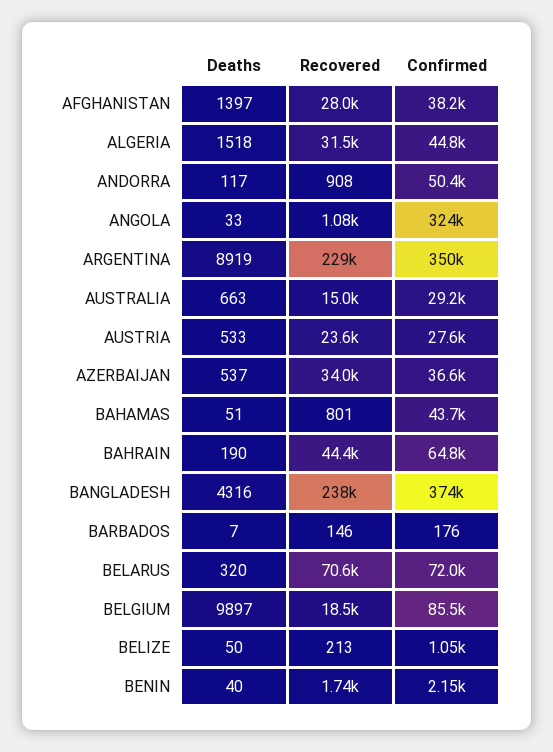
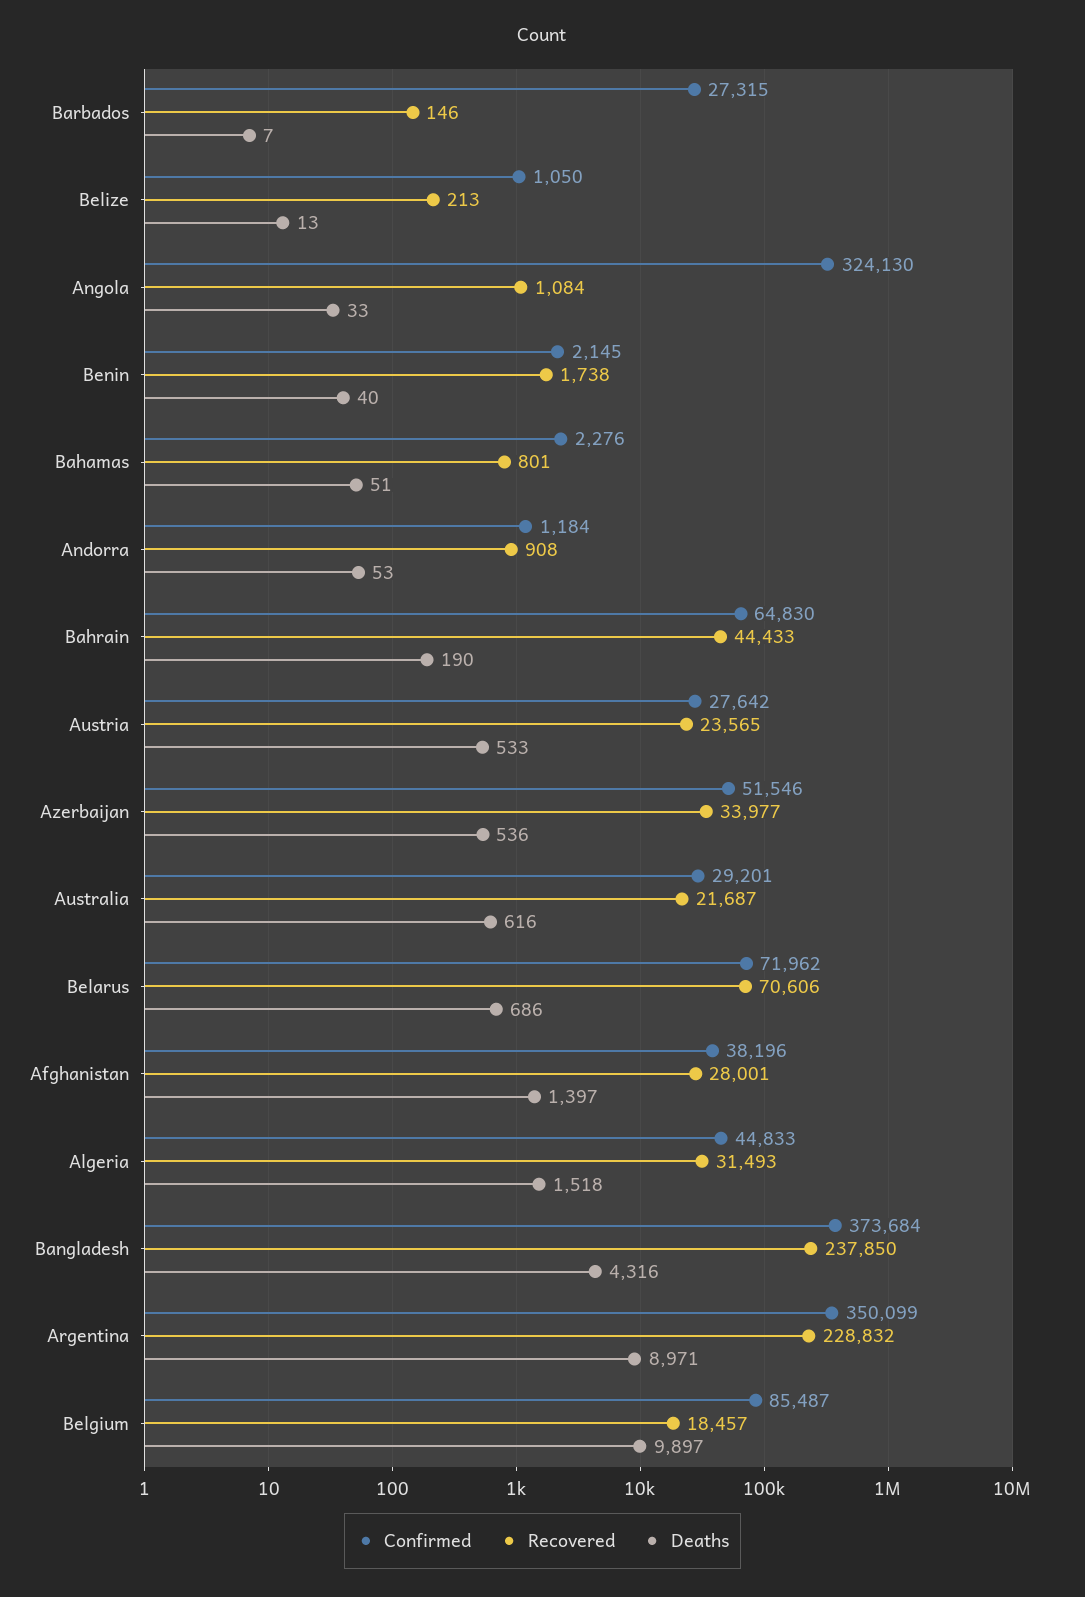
Deaths, ANDORRA: 117 -> 53
Confirmed, ANDORRA: 50400 -> 1184
Deaths, ARGENTINA: 8919 -> 8971
Deaths, AUSTRALIA: 663 -> 616
Recovered, AUSTRALIA: 15000 -> 21687
Deaths, AZERBAIJAN: 537 -> 536
Confirmed, AZERBAIJAN: 36600 -> 51546
Confirmed, BAHAMAS: 43700 -> 2276
Confirmed, BARBADOS: 176 -> 27315
Deaths, BELARUS: 320 -> 686
Deaths, BELIZE: 50 -> 13

